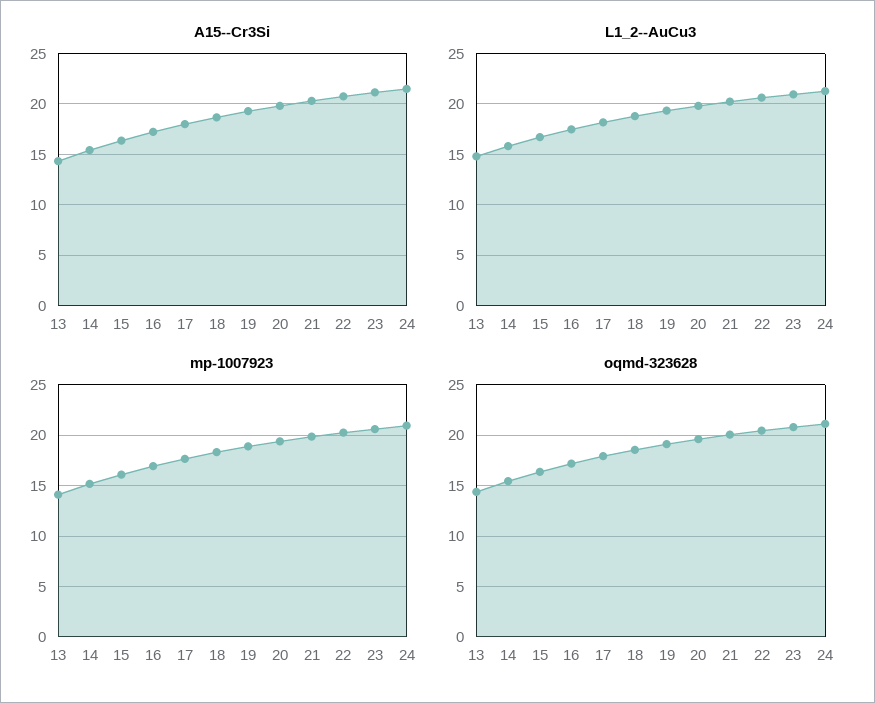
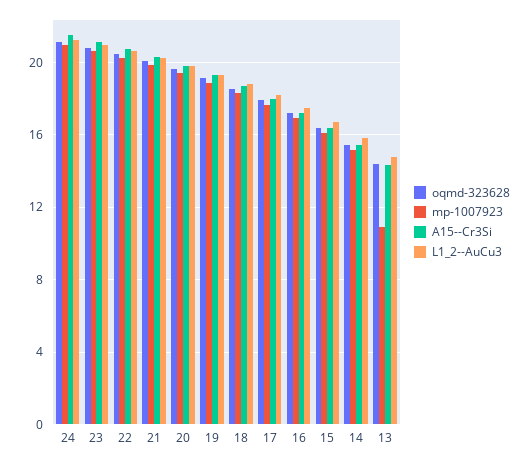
mp-1007923, 13: 14 -> 11

